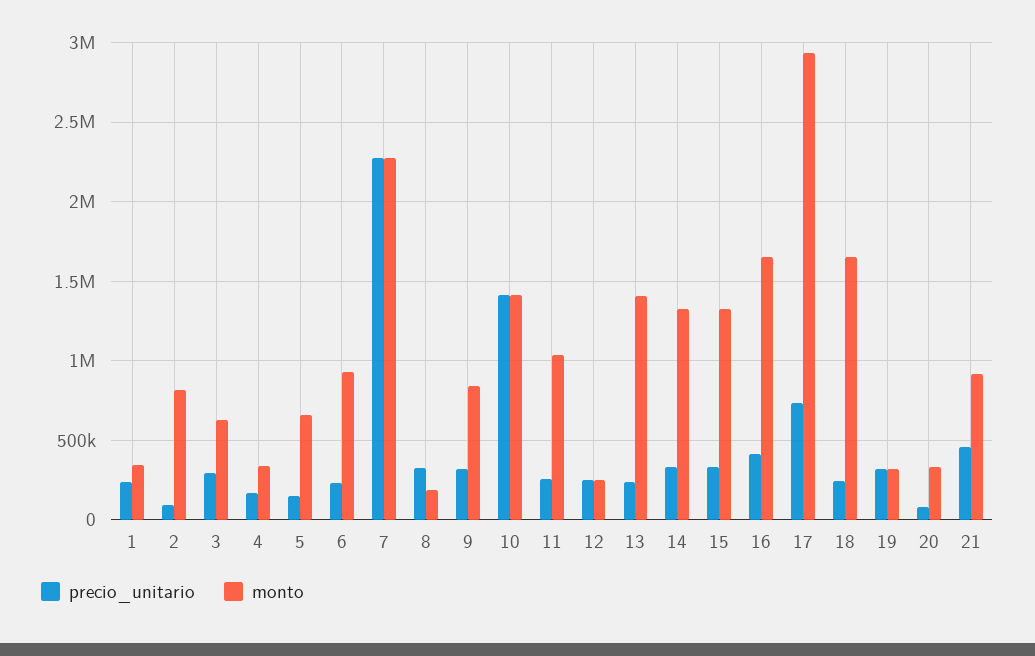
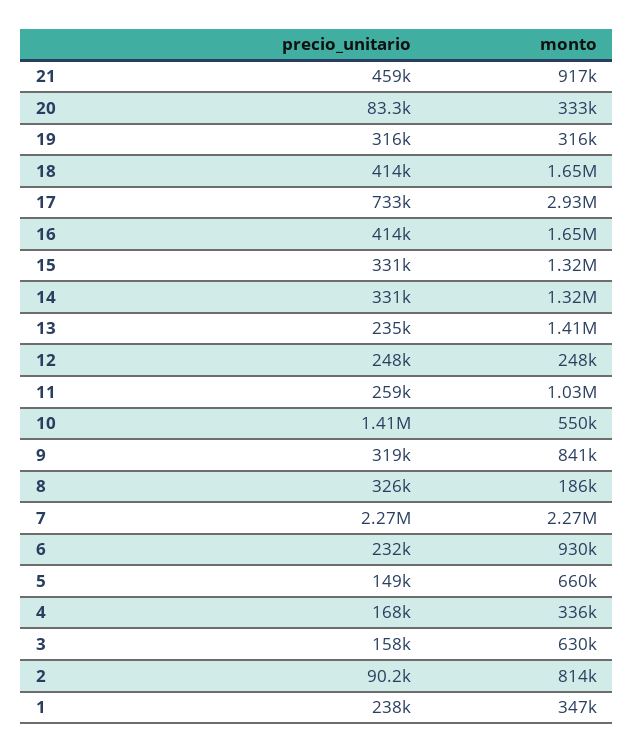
precio_unitario, 3: 300000 -> 158000
monto, 10: 1400000 -> 550000
precio_unitario, 18: 250000 -> 414000

